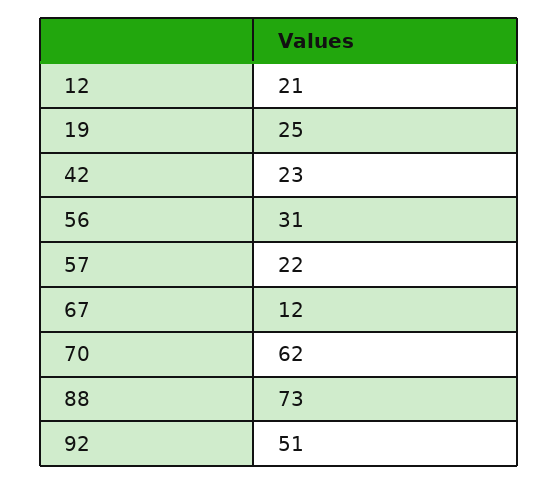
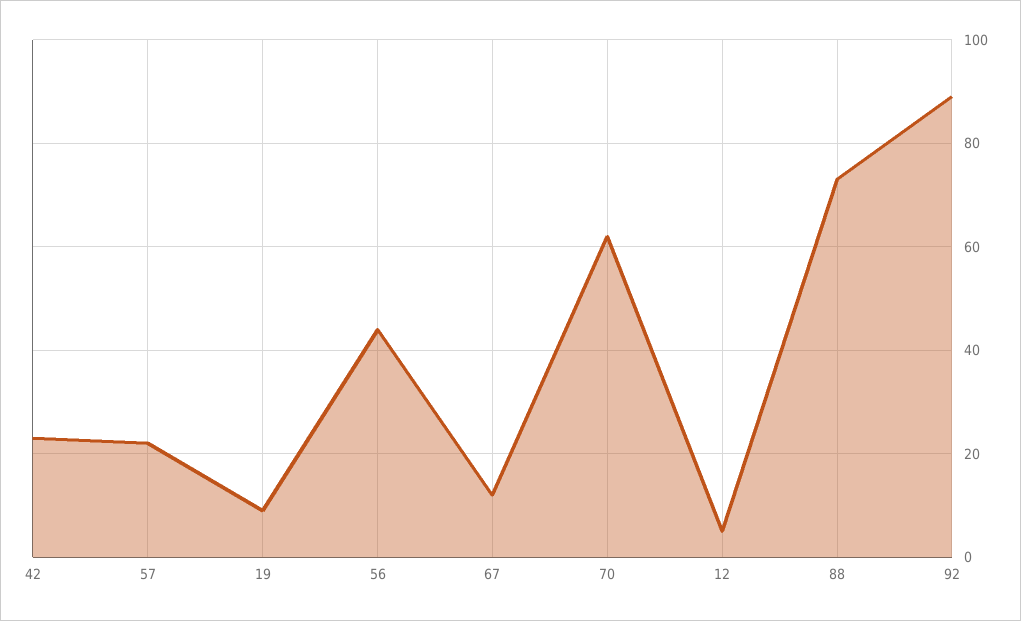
12: 21 -> 5
19: 25 -> 10
56: 31 -> 45
92: 51 -> 90

